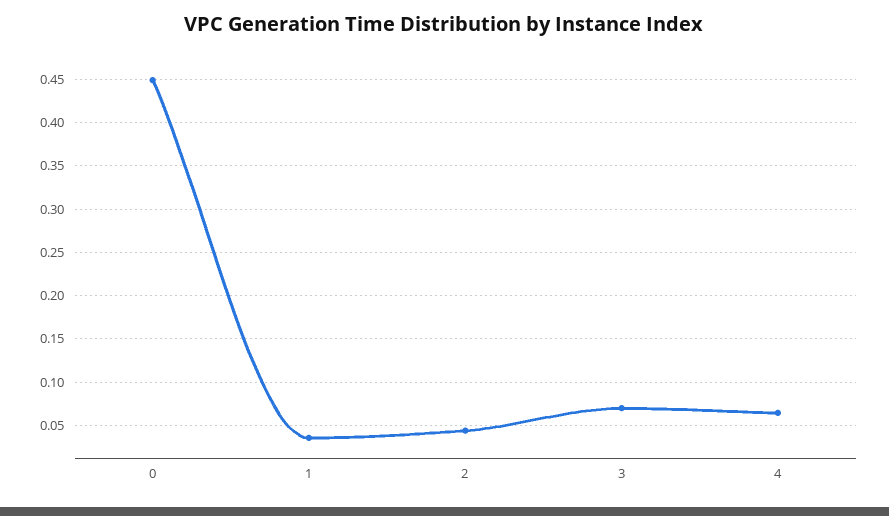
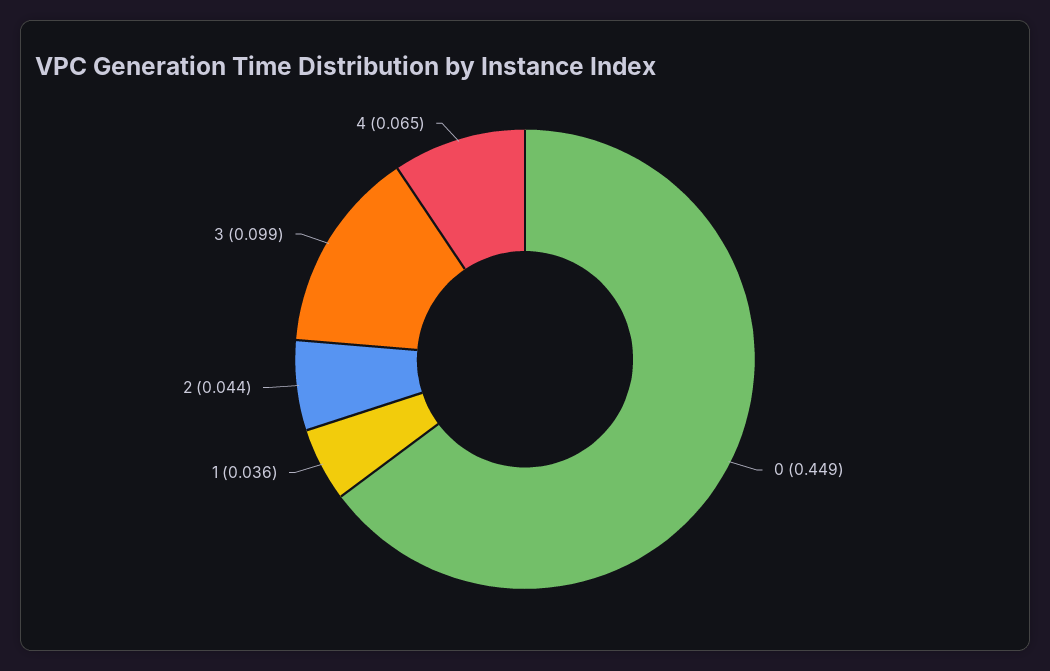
3: 0.07 -> 0.099

